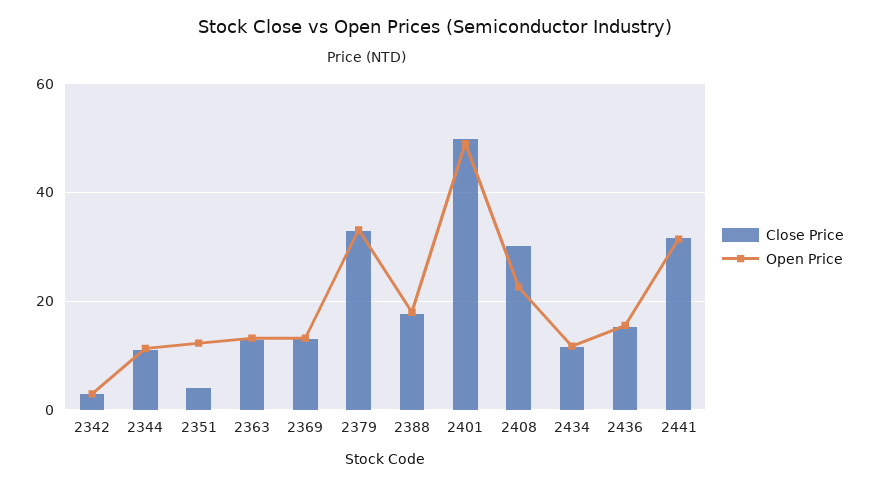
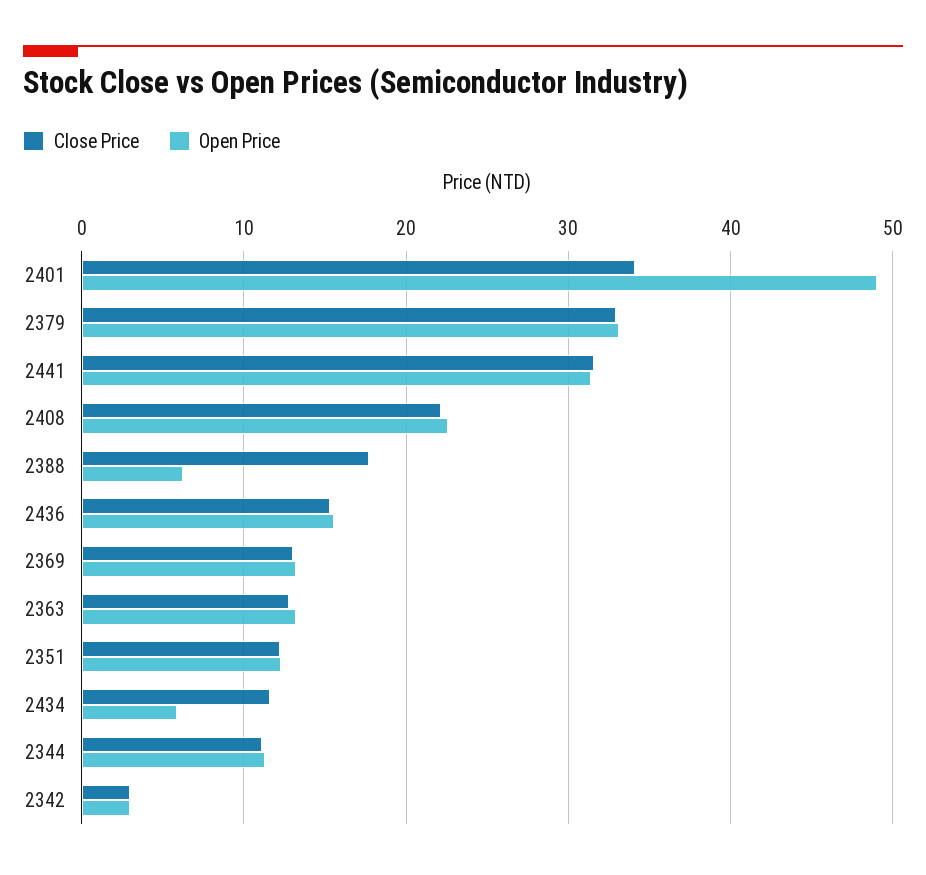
Close Price, 2351: 4 -> 12
Open Price, 2388: 18 -> 6
Close Price, 2401: 50 -> 34
Close Price, 2408: 30 -> 22
Open Price, 2434: 12 -> 6

